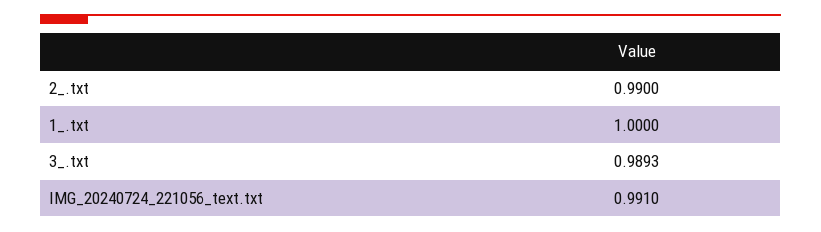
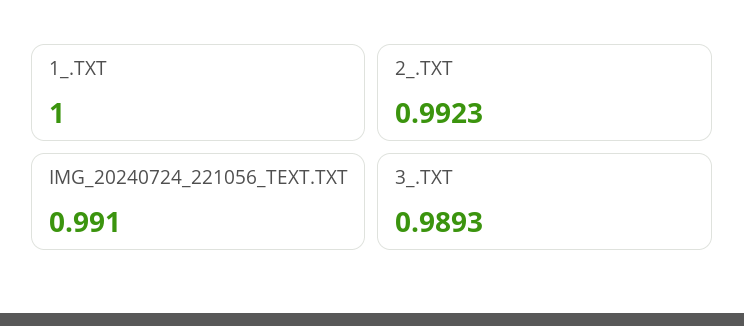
2_.txt: 0.99 -> 0.9923

